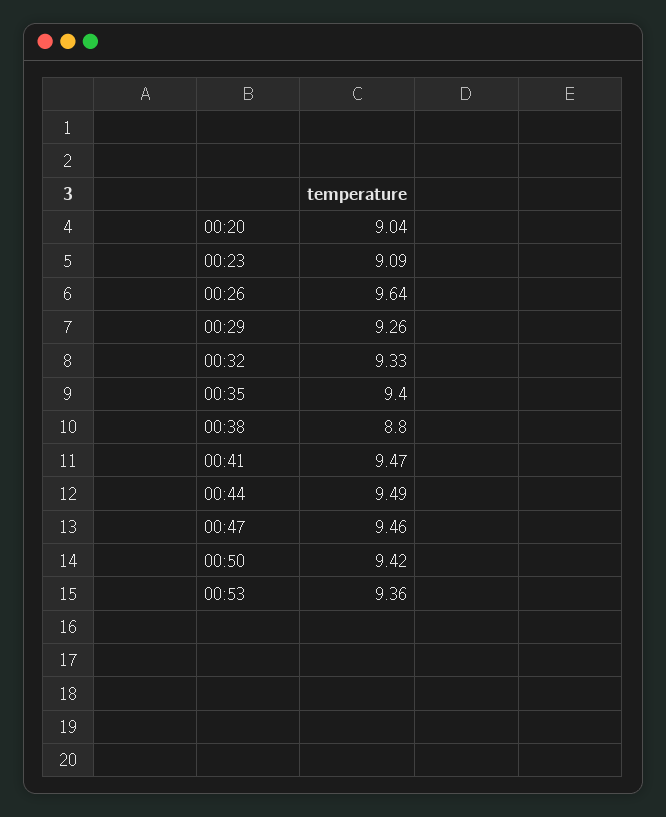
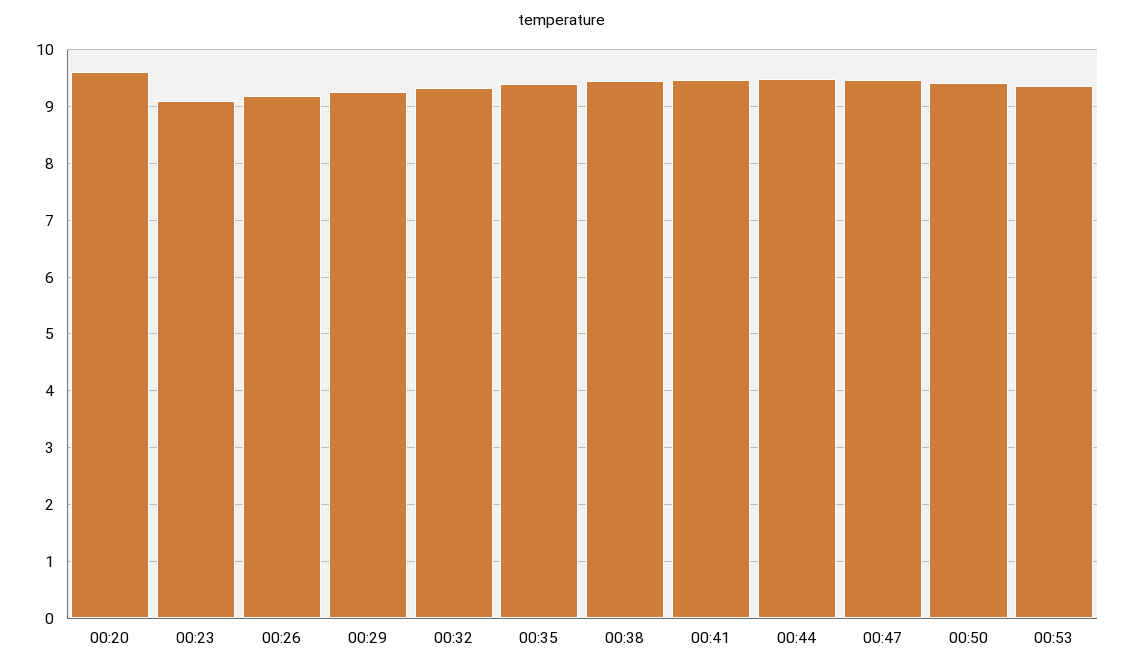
00:20: 9.04 -> 9.6
00:26: 9.64 -> 9.2
00:38: 8.8 -> 9.4

